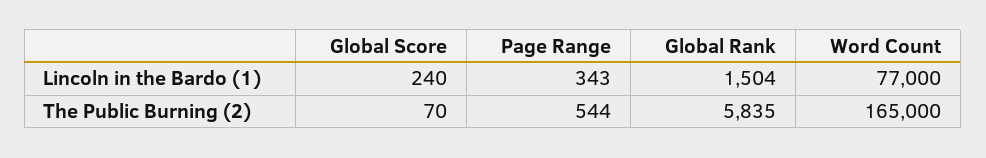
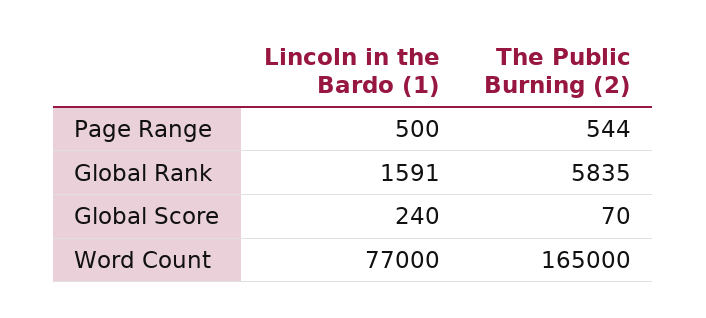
Page Range, Lincoln in the Bardo (1): 343 -> 500
Global Rank, Lincoln in the Bardo (1): 1504 -> 1591

